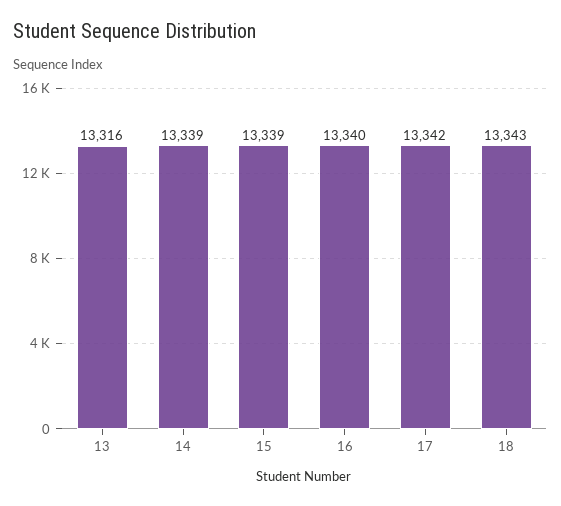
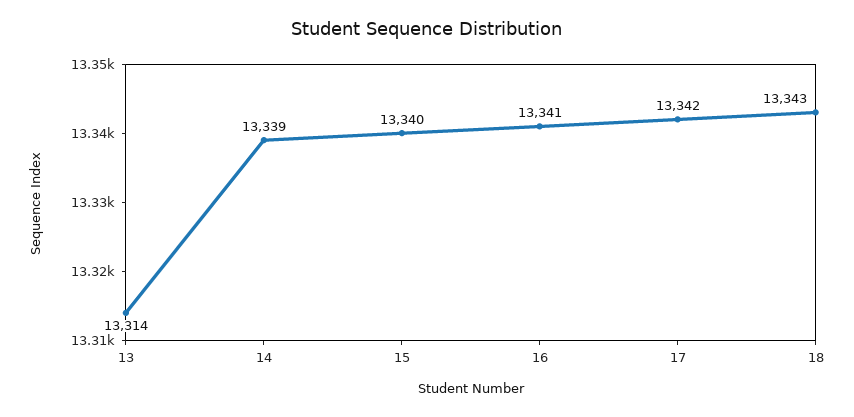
13: 13316 -> 13314
15: 13339 -> 13340
16: 13340 -> 13341

